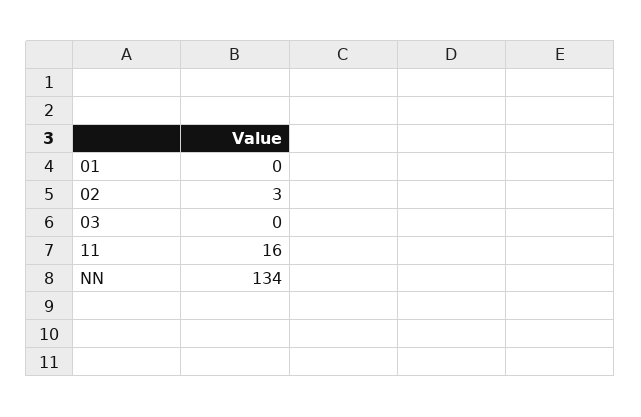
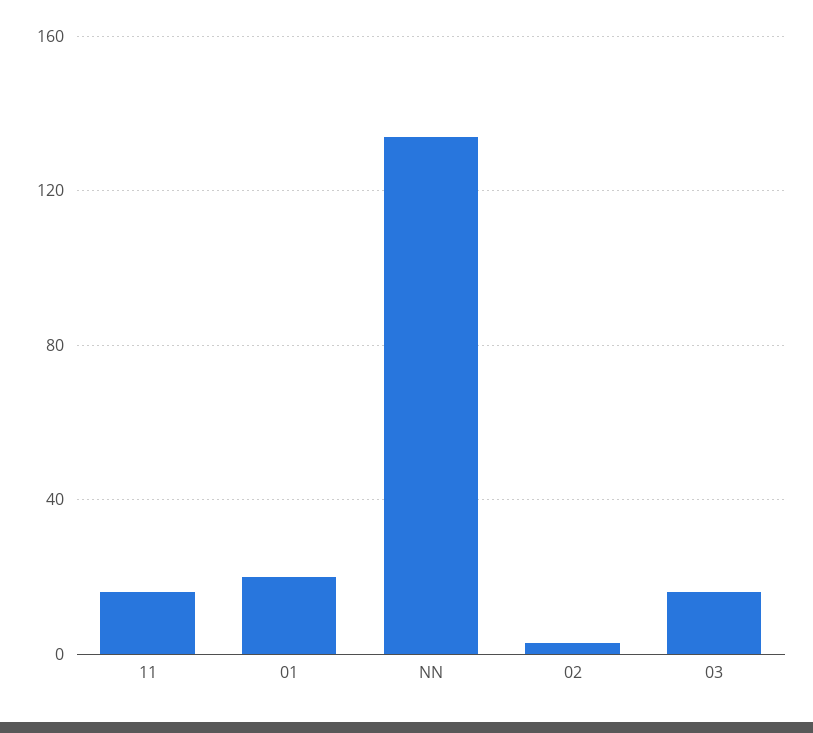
01: 0 -> 20
03: 0 -> 15

